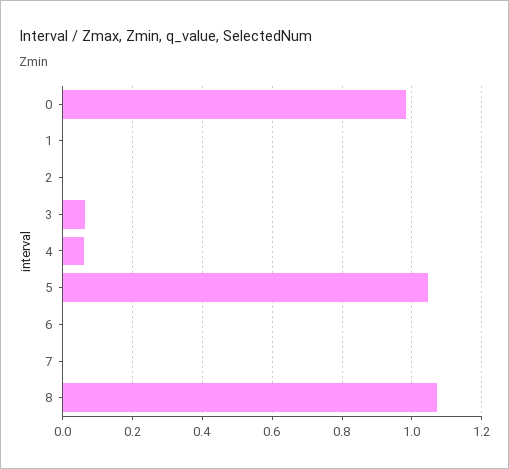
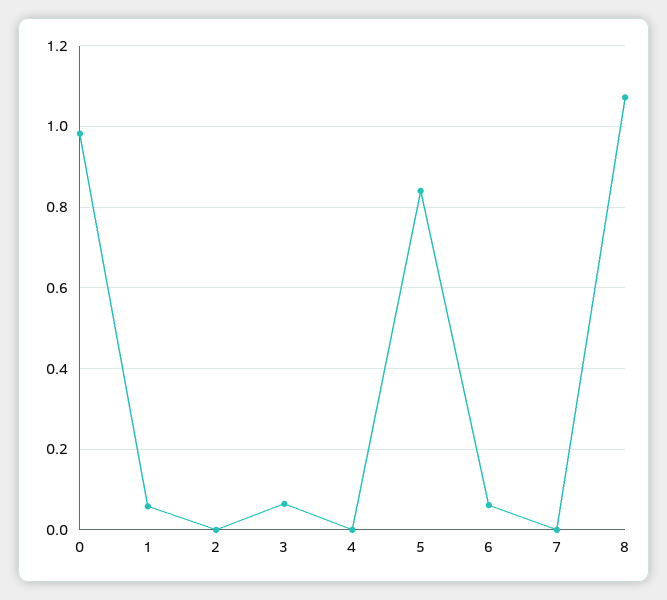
1: 0 -> 0.06
4: 0.06 -> 0
5: 1.04 -> 0.84
6: 0 -> 0.06

